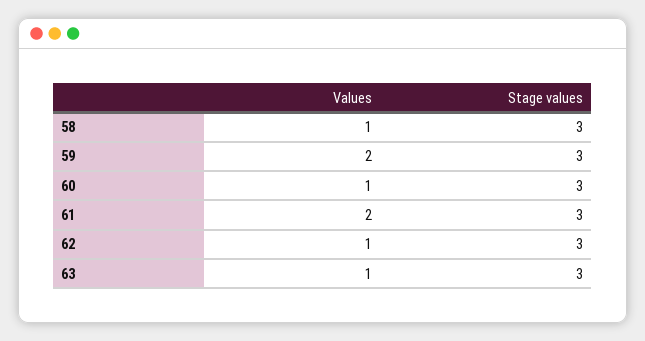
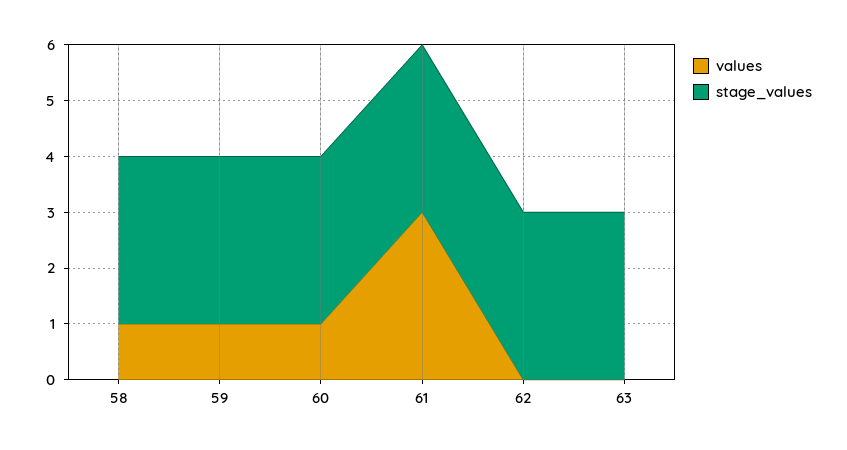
Values, 59: 2 -> 1
Values, 61: 2 -> 3
Values, 62: 1 -> 0
Values, 63: 1 -> 0

